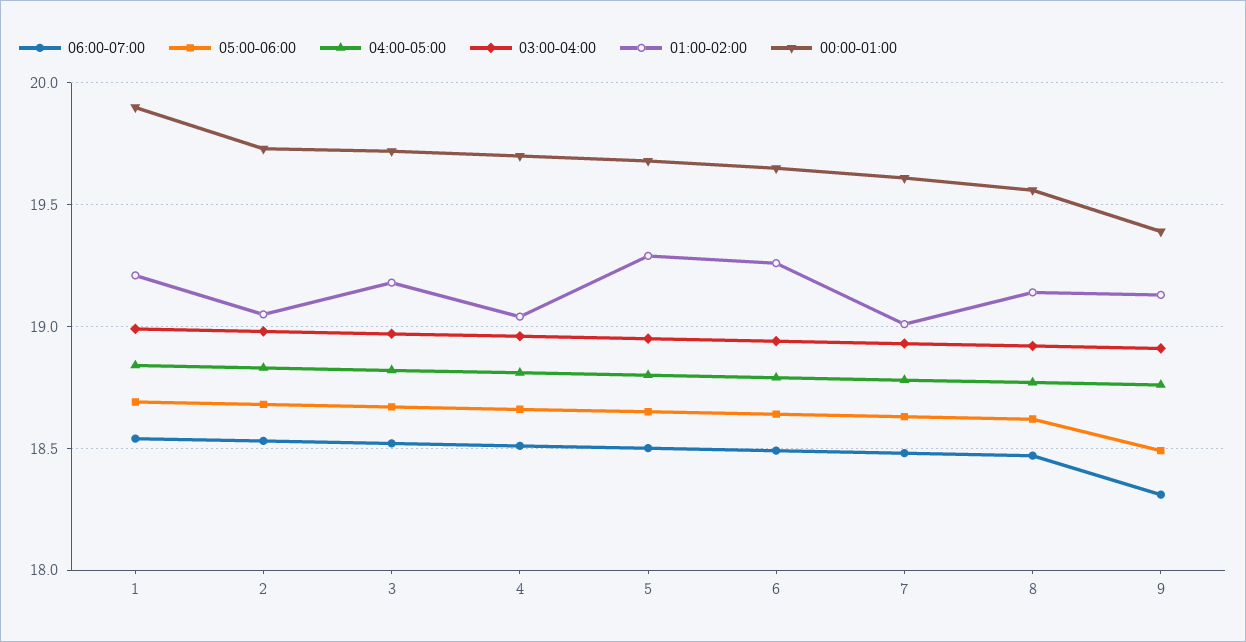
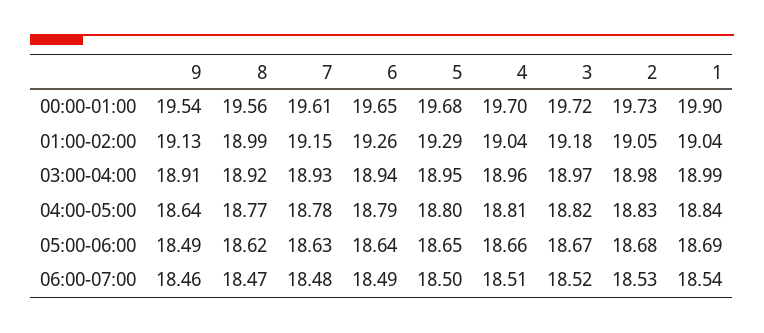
01:00-02:00, 1: 19.2 -> 19.04
01:00-02:00, 7: 19 -> 19.15
01:00-02:00, 8: 19.15 -> 18.99
06:00-07:00, 9: 18.3 -> 18.46
04:00-05:00, 9: 18.75 -> 18.64
00:00-01:00, 9: 19.4 -> 19.54

